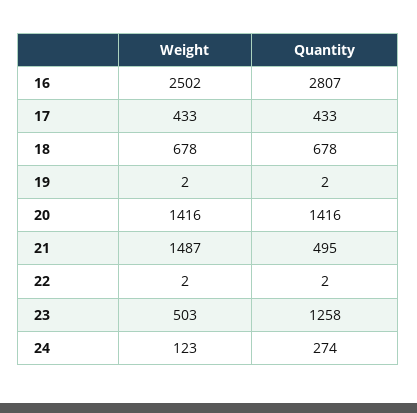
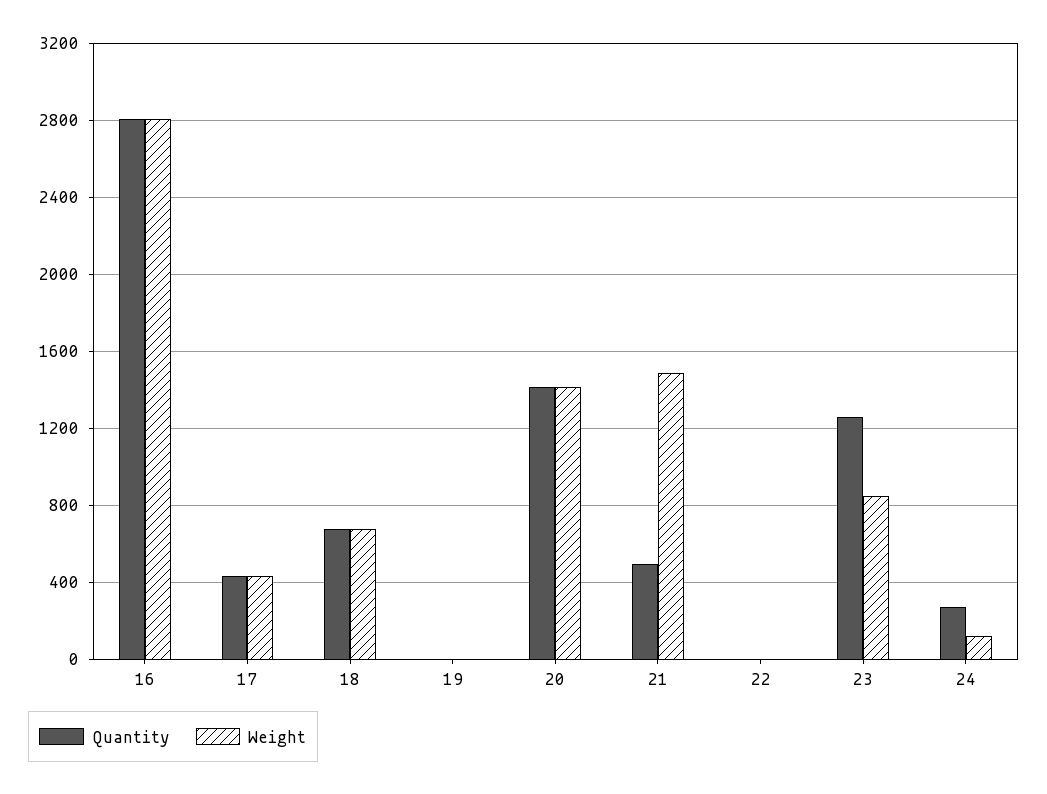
Weight, 16: 2502 -> 2800
Weight, 23: 503 -> 850

